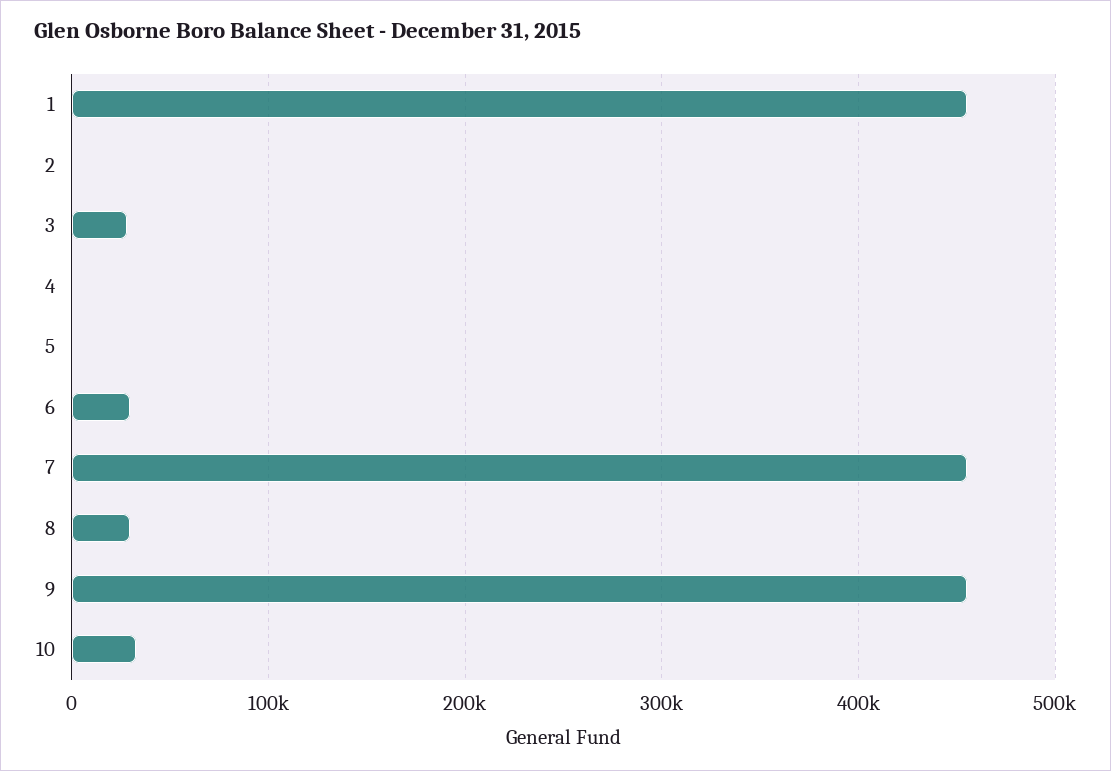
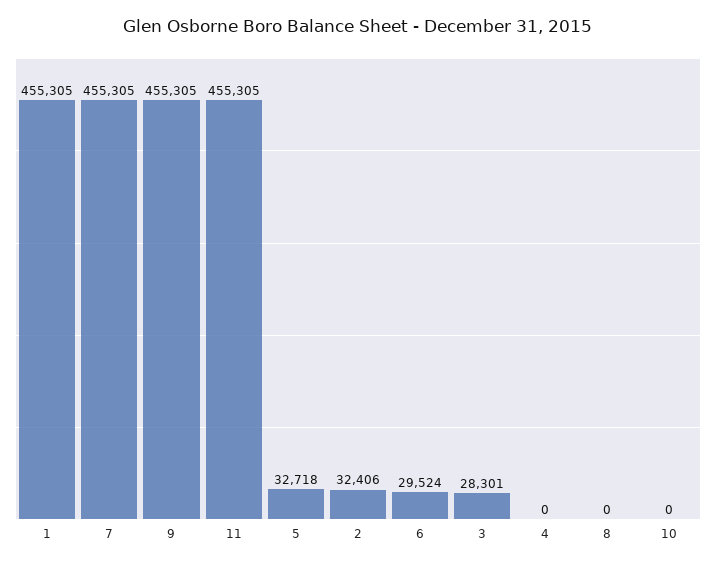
2: 0 -> 32406
5: 0 -> 32718
8: 30000 -> 0
10: 30000 -> 0
11: none -> 455305

